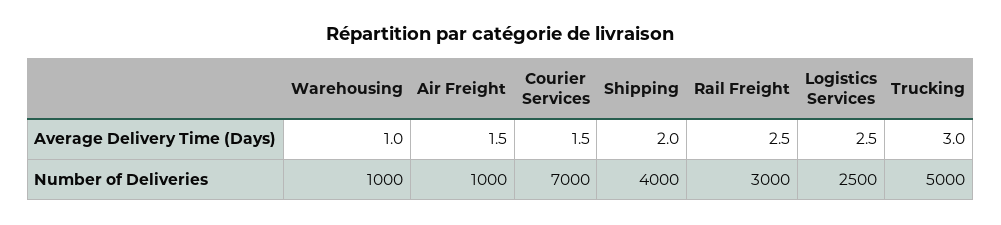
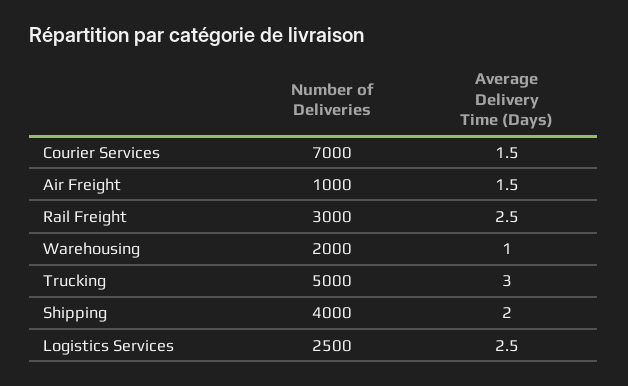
Warehousing, Number of Deliveries: 1000 -> 2000

